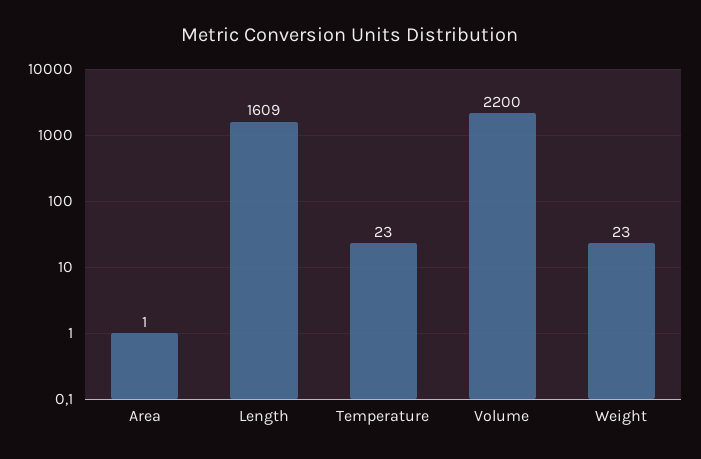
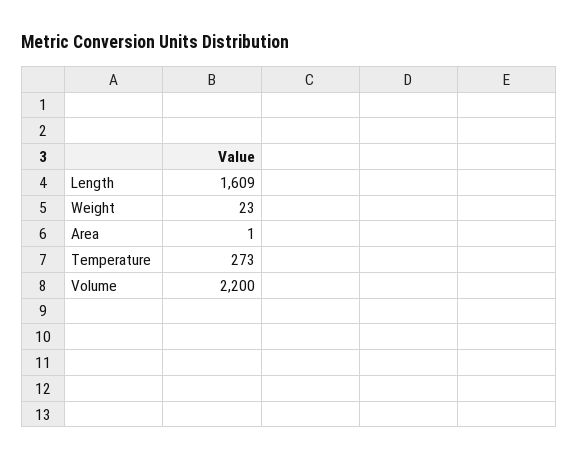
Temperature: 23 -> 273

